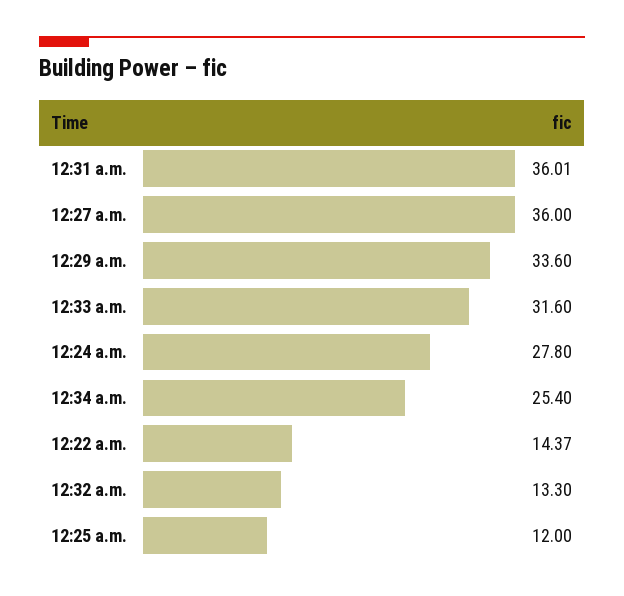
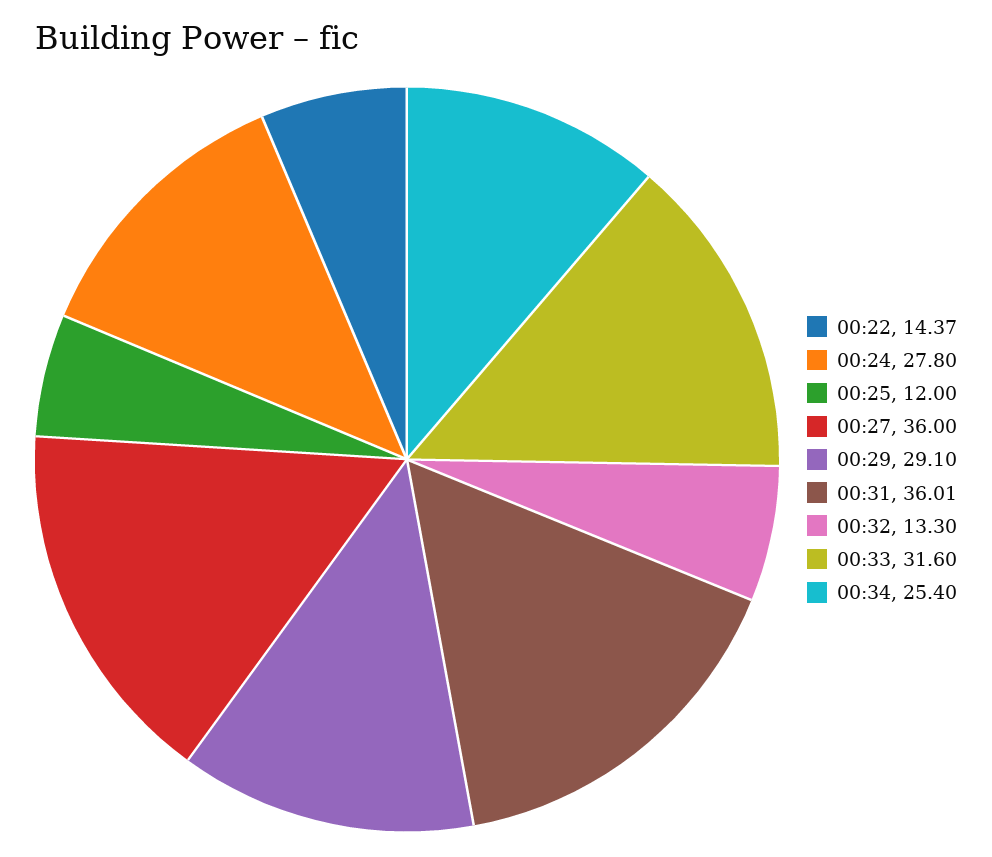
12:29 a.m.: 33.6 -> 29.1

